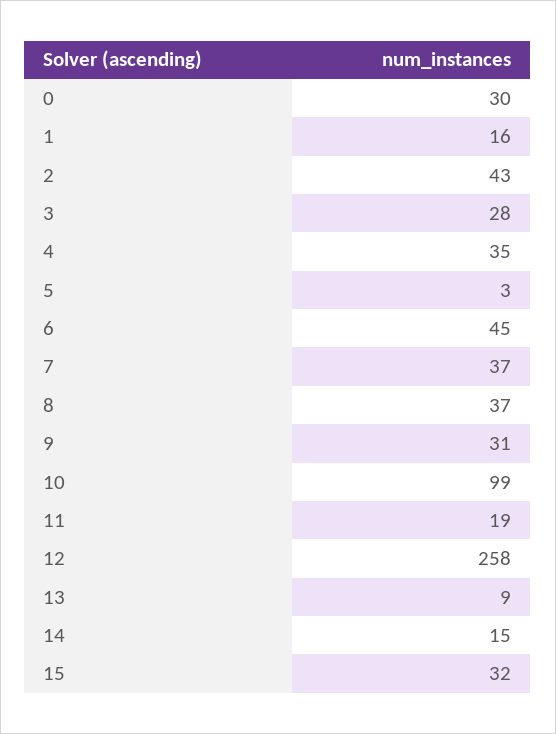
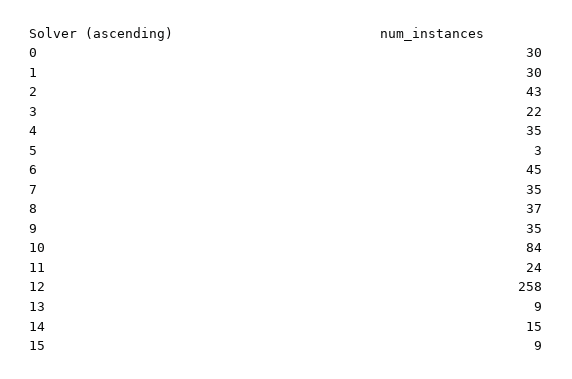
1: 16 -> 30
3: 28 -> 22
7: 37 -> 35
9: 31 -> 35
10: 99 -> 84
11: 19 -> 24
15: 32 -> 9

